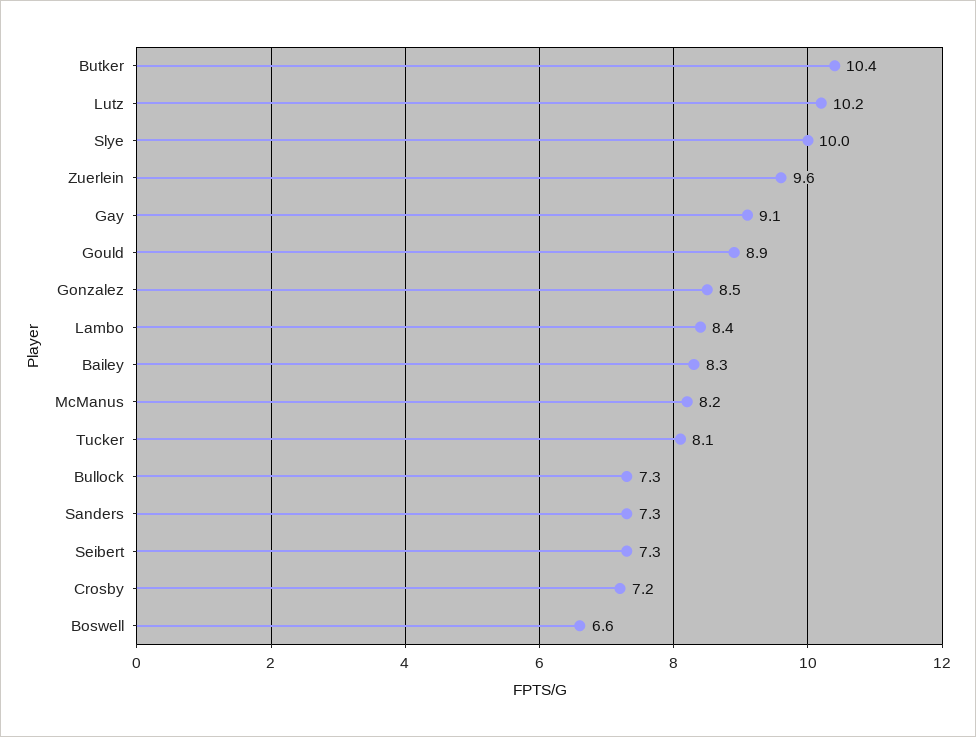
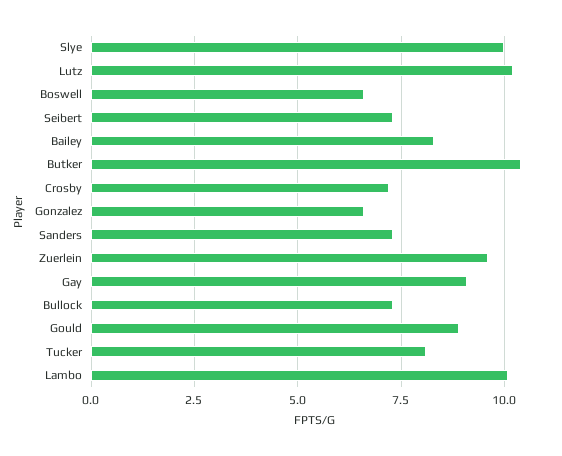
Gonzalez: 8.5 -> 6.5
Lambo: 8.4 -> 10
McManus: 8.2 -> none

